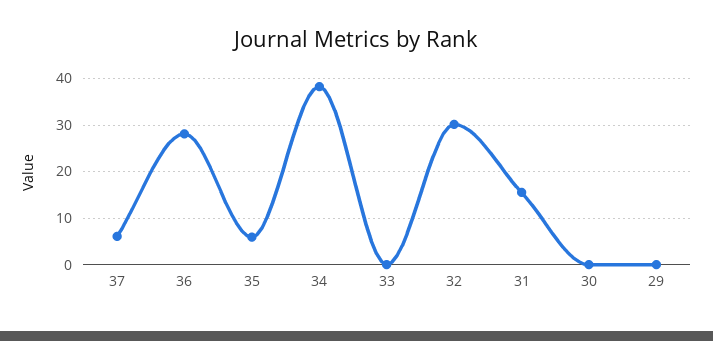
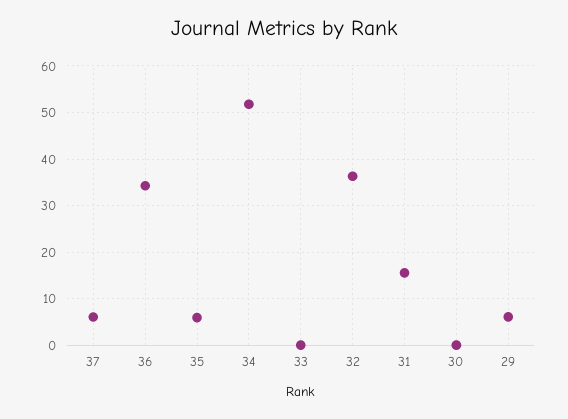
36: 28 -> 34
34: 38 -> 52
32: 30 -> 36
29: 0 -> 6

